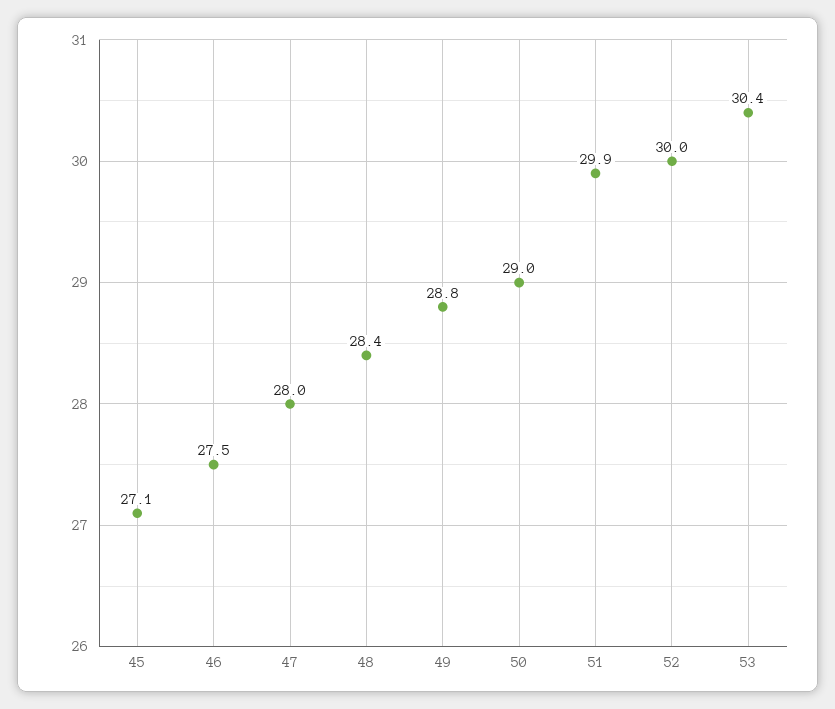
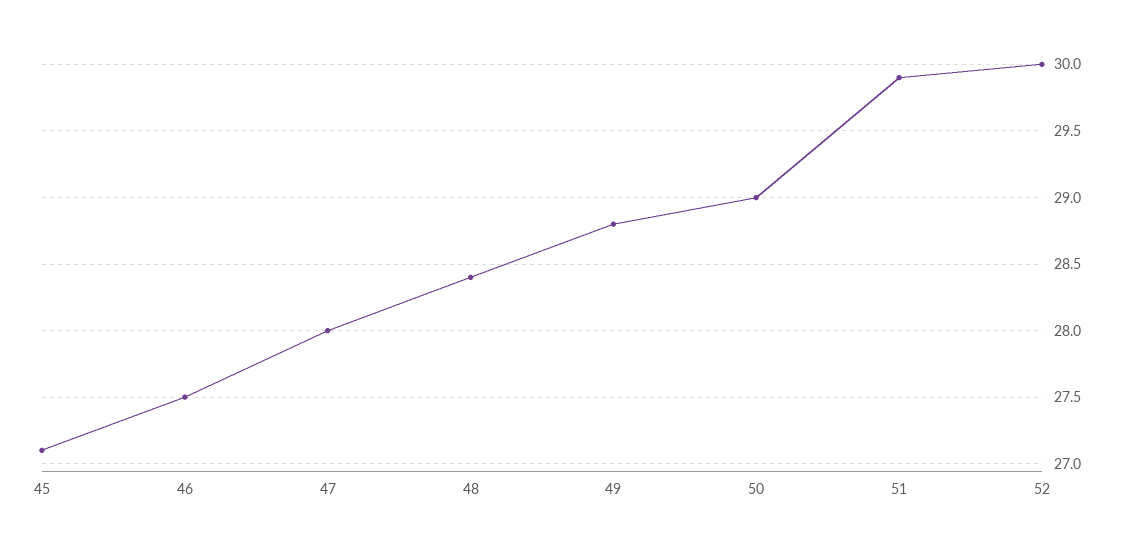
53: 30.4 -> none

